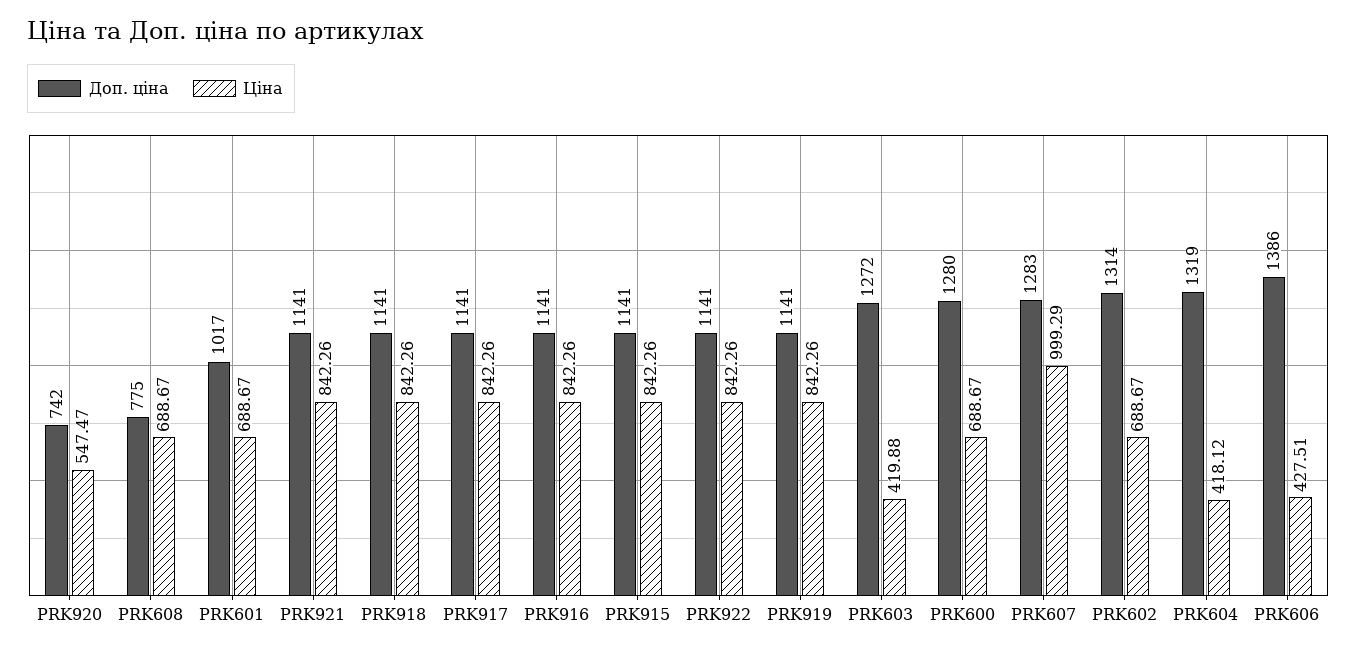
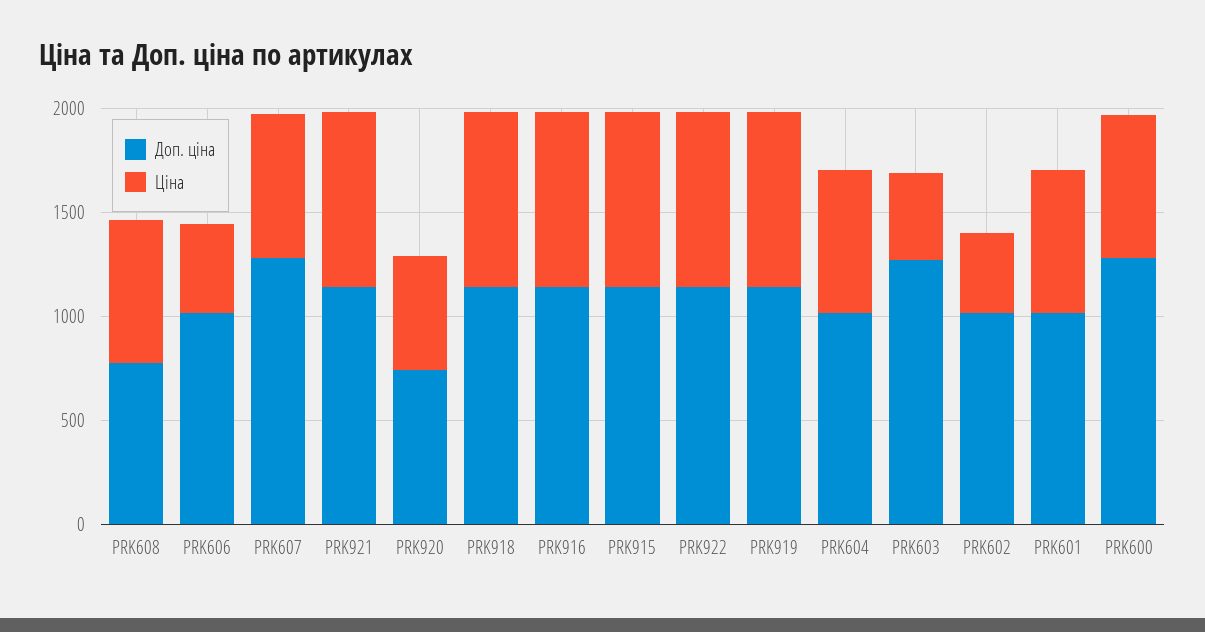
Доп. ціна, PRK917: 1141 -> none
Ціна, PRK917: 842.26 -> none
Ціна, PRK607: 999.29 -> 700
Доп. ціна, PRK602: 1314 -> 1000
Ціна, PRK602: 688.67 -> 400
Доп. ціна, PRK604: 1319 -> 1000
Ціна, PRK604: 418.12 -> 700
Доп. ціна, PRK606: 1386 -> 1000

